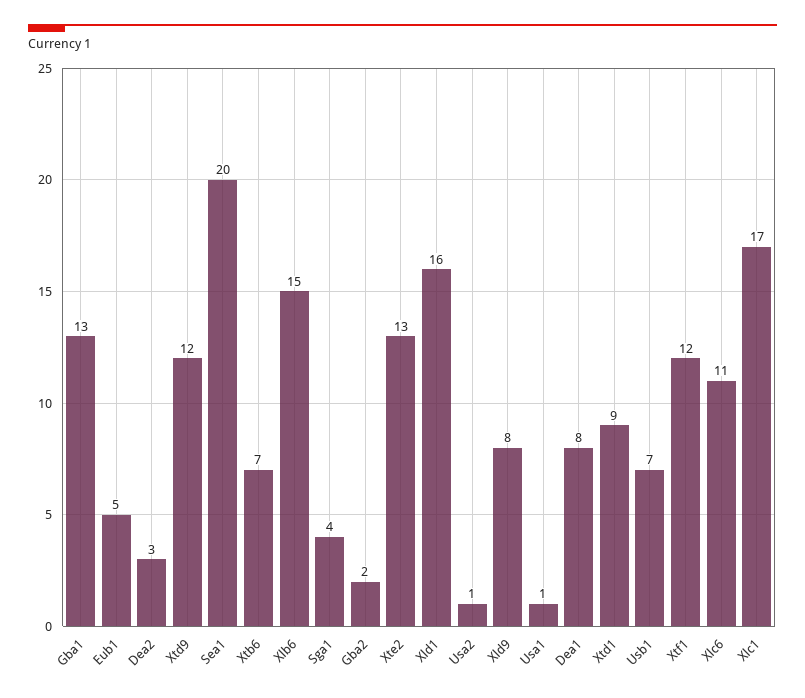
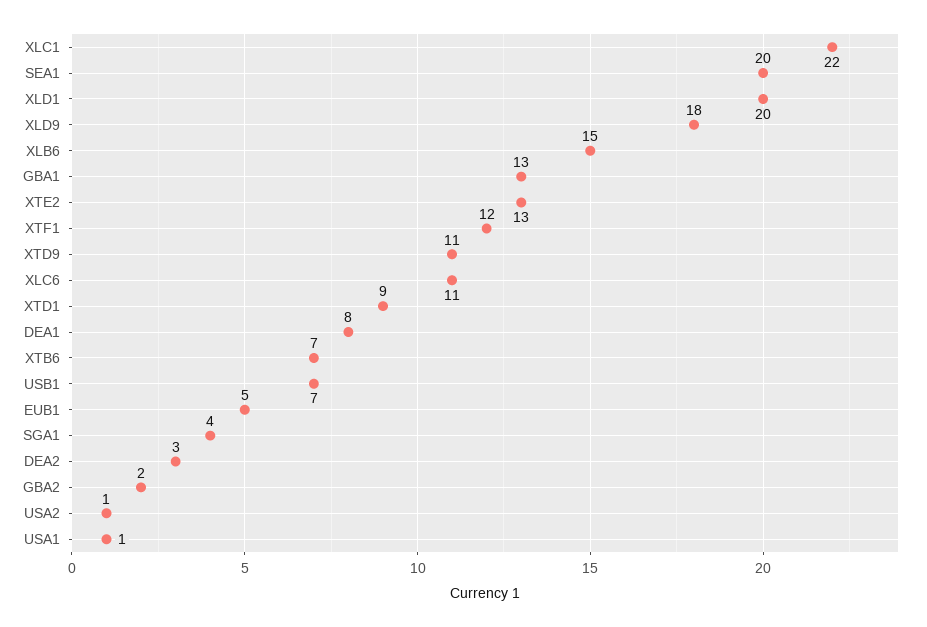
Xtd9: 12 -> 11
Xld1: 16 -> 20
Xld9: 8 -> 18
Xlc1: 17 -> 22

